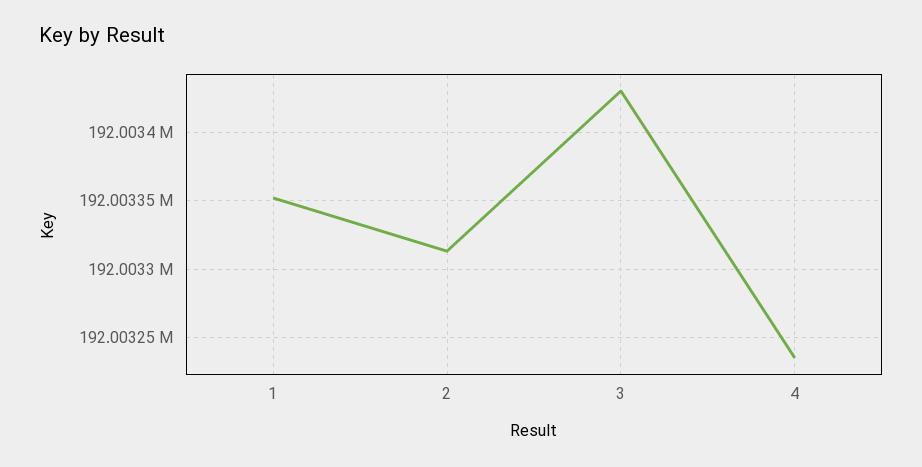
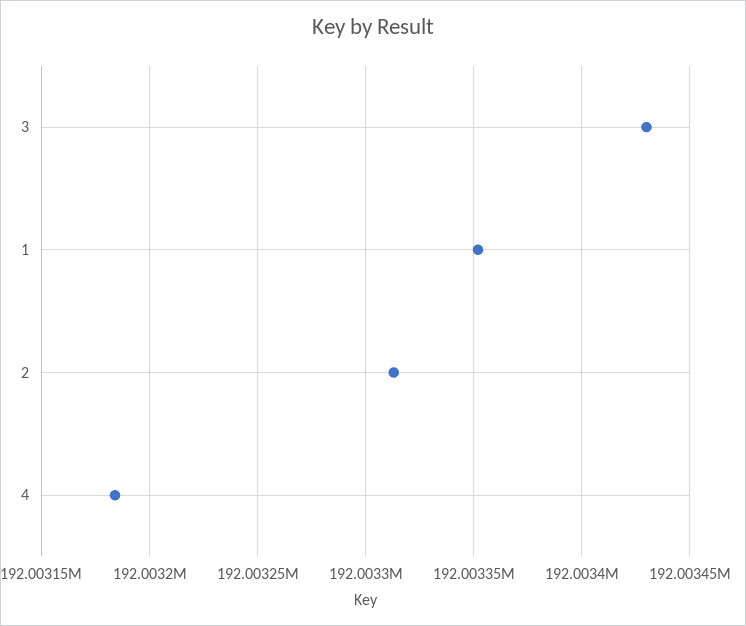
4: 192003235 -> 192003185

